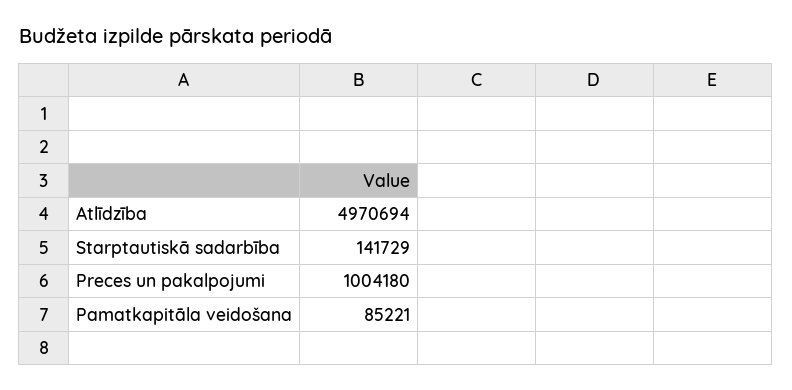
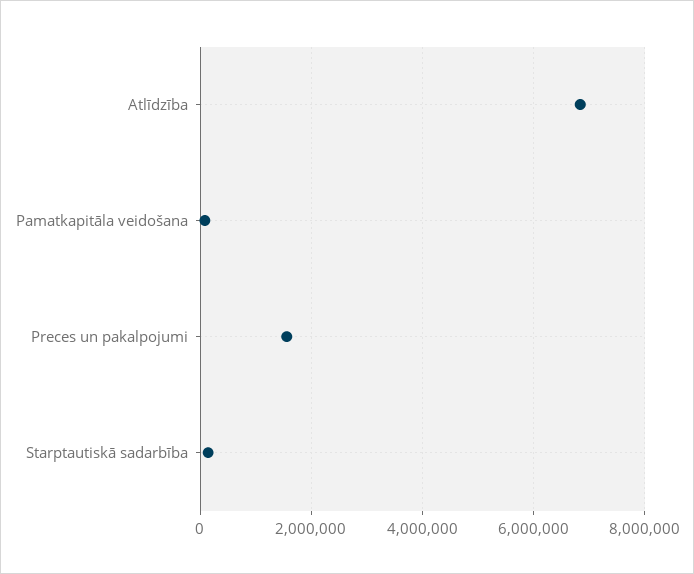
Atlīdzība: 4970694 -> 6800000
Preces un pakalpojumi: 1004180 -> 1600000

